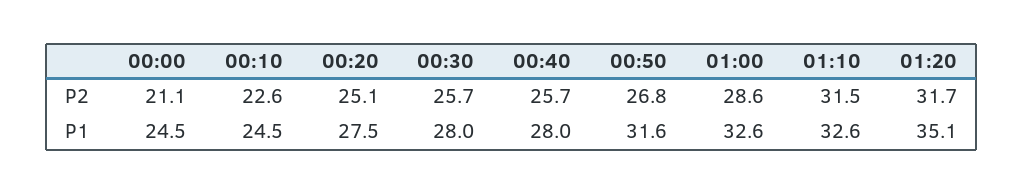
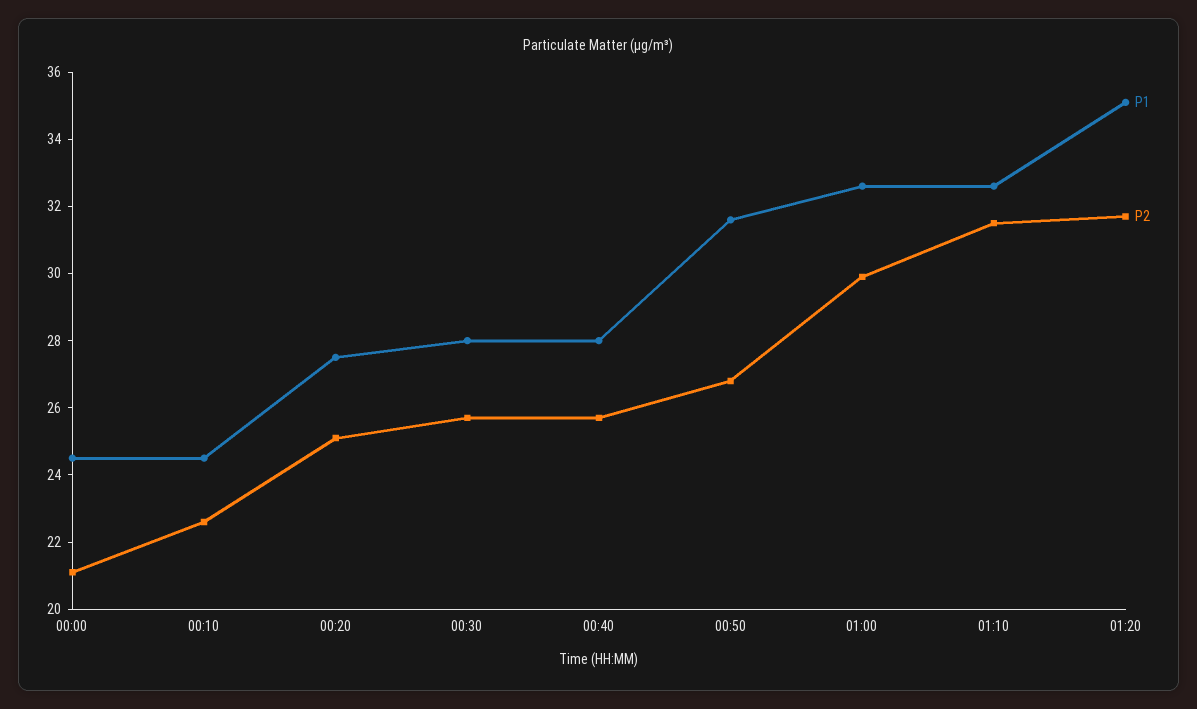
P2, 01:00: 28.6 -> 30

